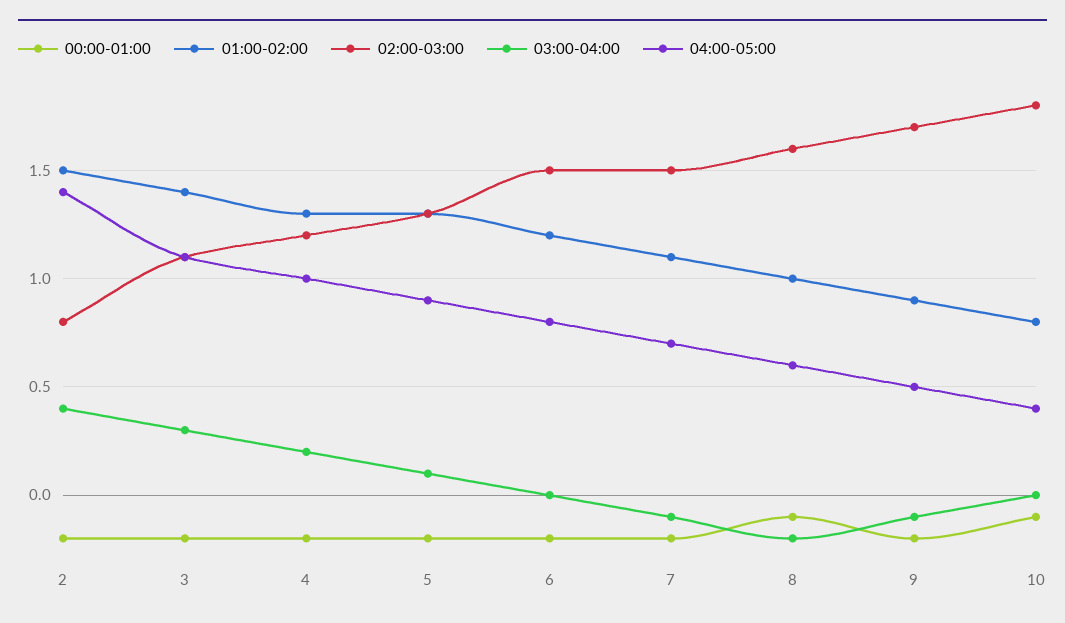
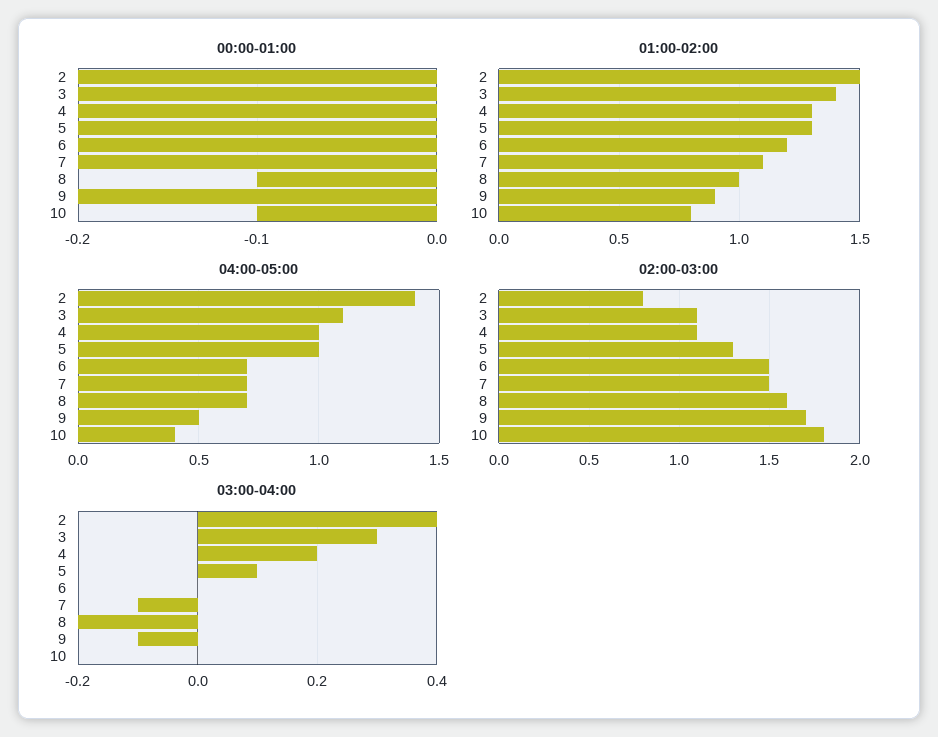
02:00-03:00, 4: 1.2 -> 1.1
04:00-05:00, 5: 0.9 -> 1
04:00-05:00, 6: 0.8 -> 0.7
04:00-05:00, 8: 0.6 -> 0.7

